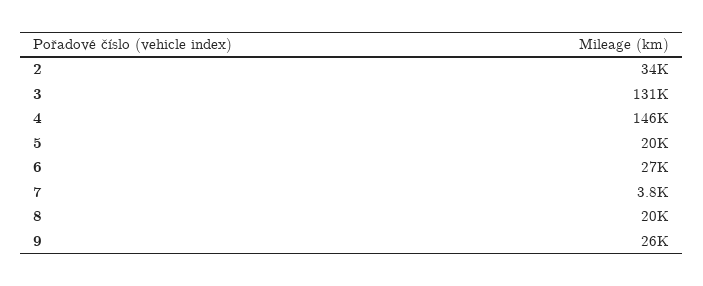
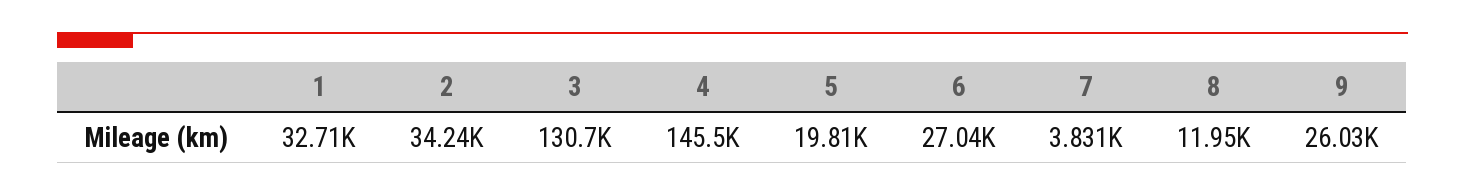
8: 20000 -> 11950
1: none -> 32710

